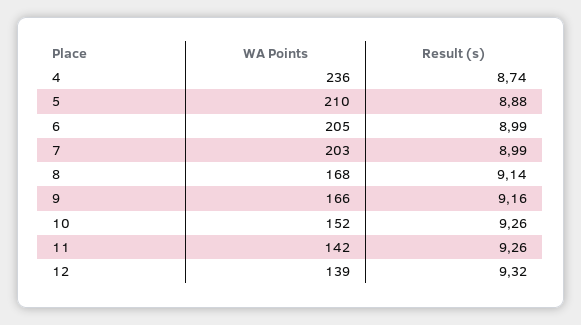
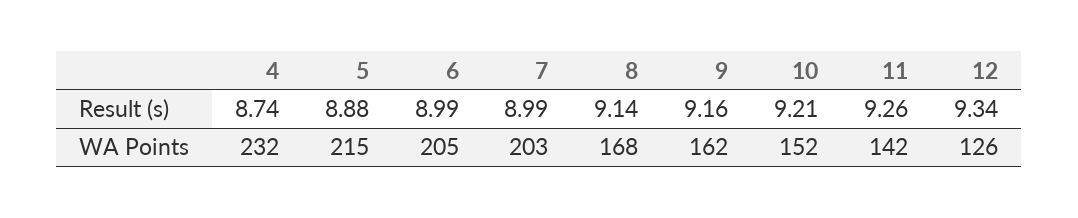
WA Points, 4: 236 -> 232
WA Points, 5: 210 -> 215
WA Points, 9: 166 -> 162
Result (s), 10: 9.26 -> 9.21
WA Points, 12: 139 -> 126
Result (s), 12: 9.32 -> 9.34

